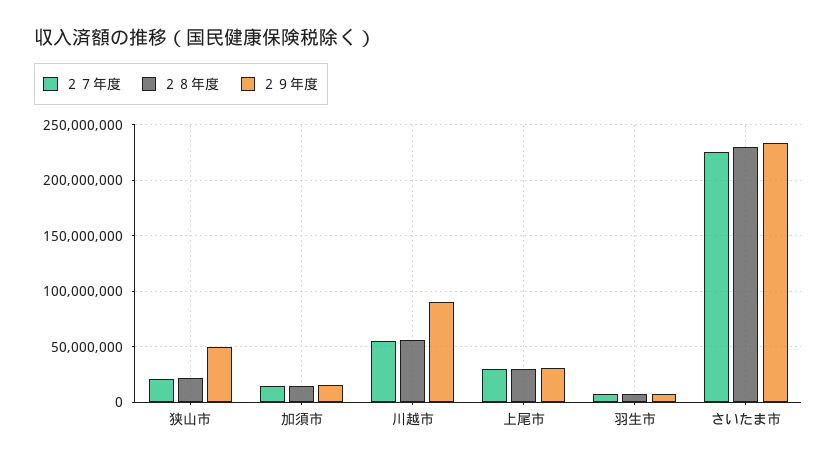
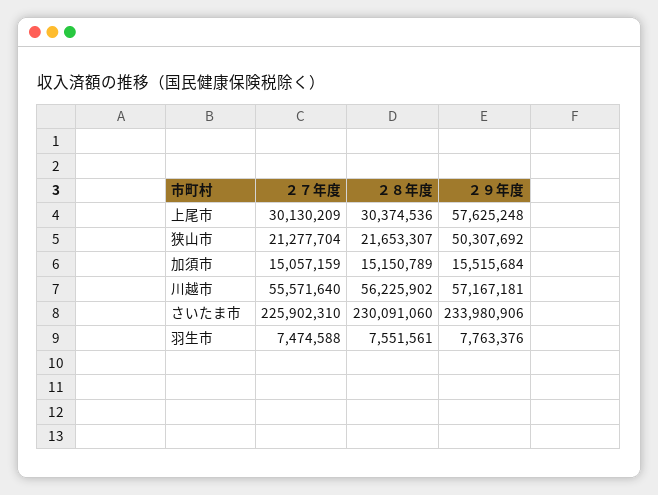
２９年度, 川越市: 90000000 -> 57167181
２９年度, 上尾市: 30000000 -> 57625248

